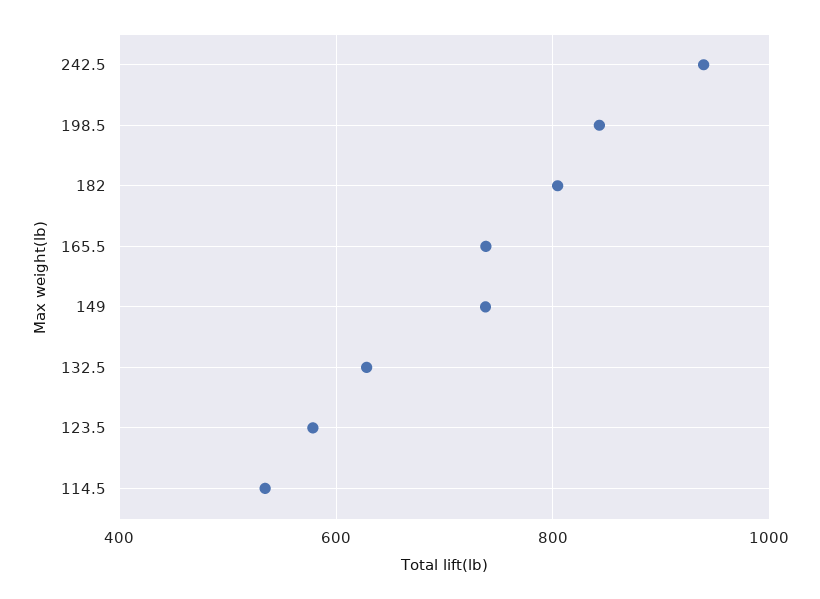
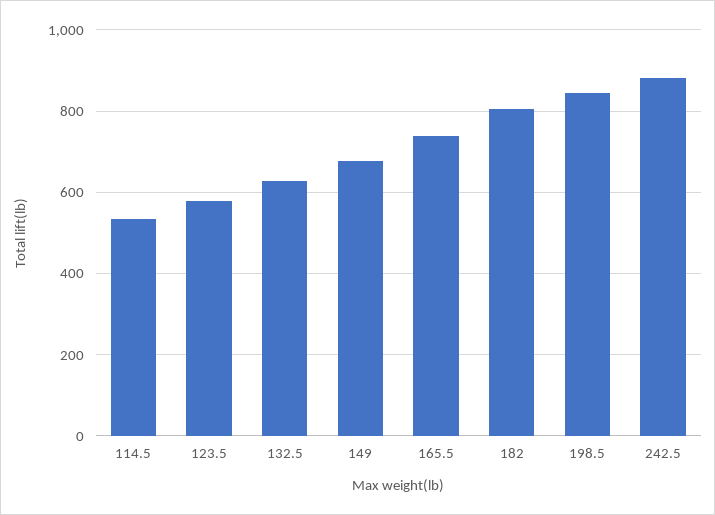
242.5: 940 -> 880
149: 740 -> 680

